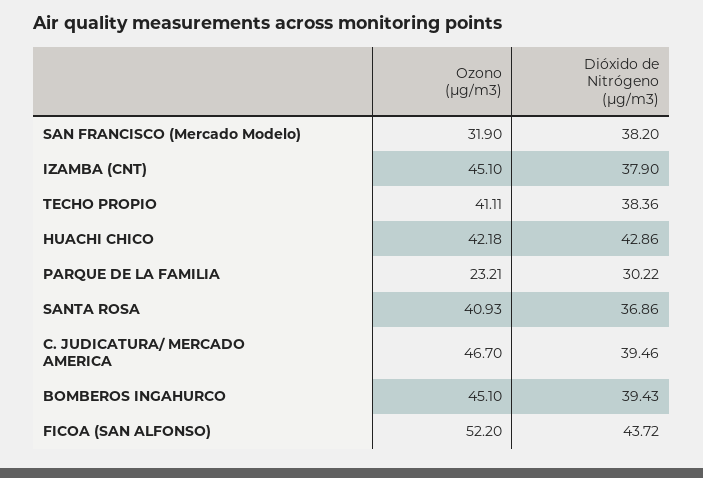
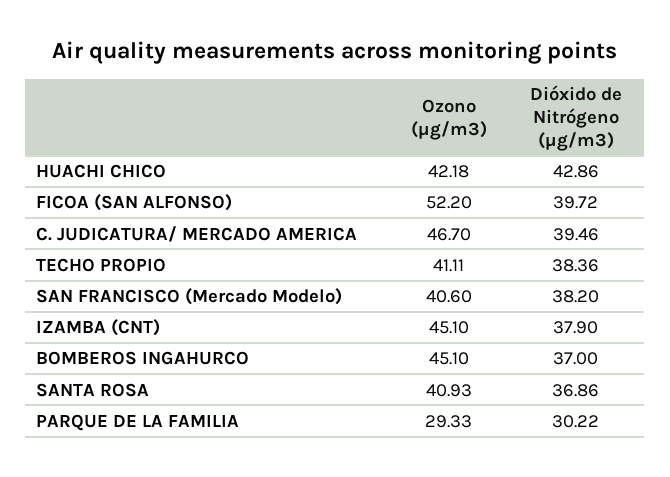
Ozono (µg/m3), SAN FRANCISCO (Mercado Modelo): 31.9 -> 40.6
Ozono (µg/m3), PARQUE DE LA FAMILIA: 23.21 -> 29.33
Dióxido de Nitrógeno (µg/m3), BOMBEROS INGAHURCO: 39.43 -> 37
Dióxido de Nitrógeno (µg/m3), FICOA (SAN ALFONSO): 43.72 -> 39.72

